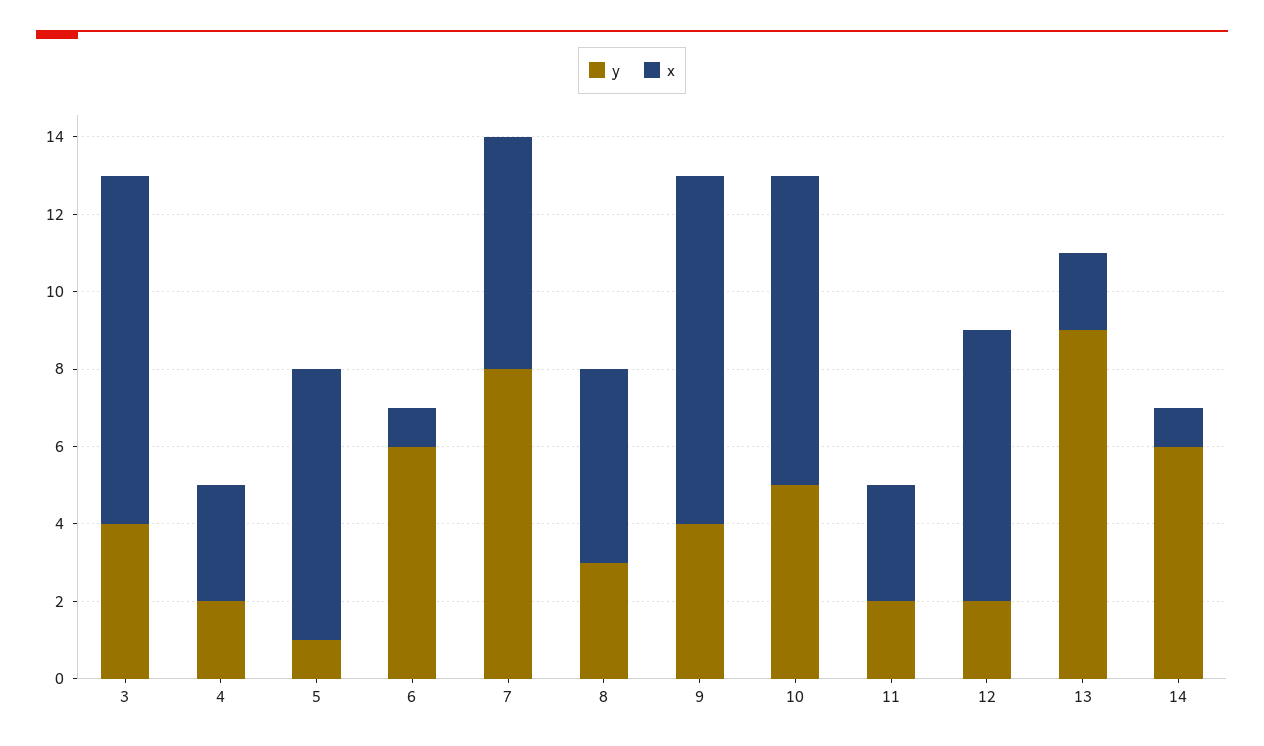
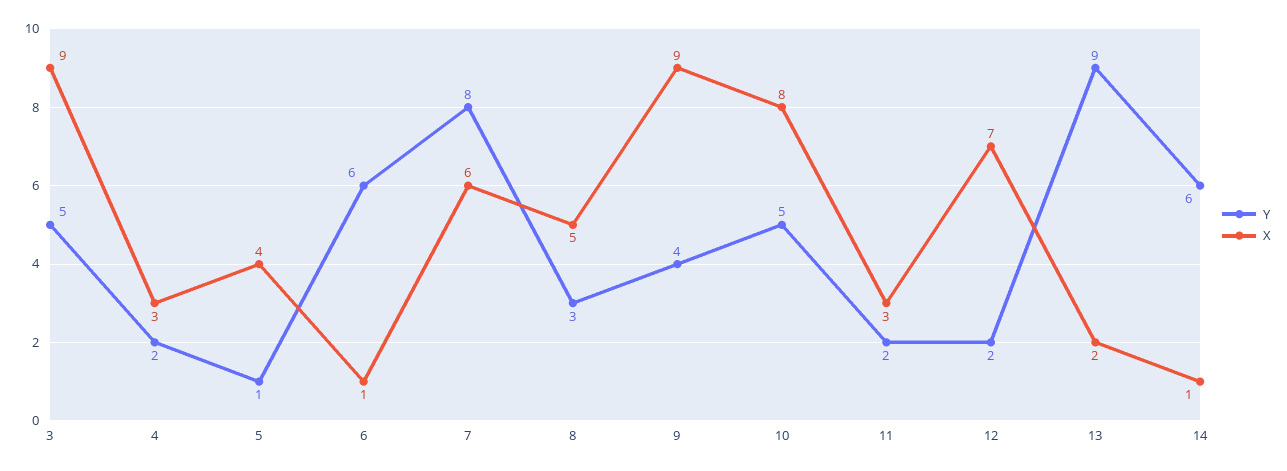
y, 3: 4 -> 5
x, 5: 7 -> 4

